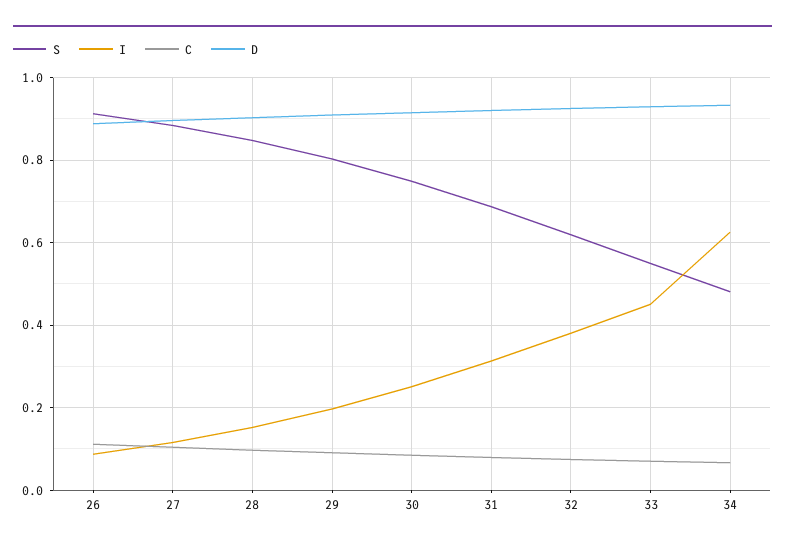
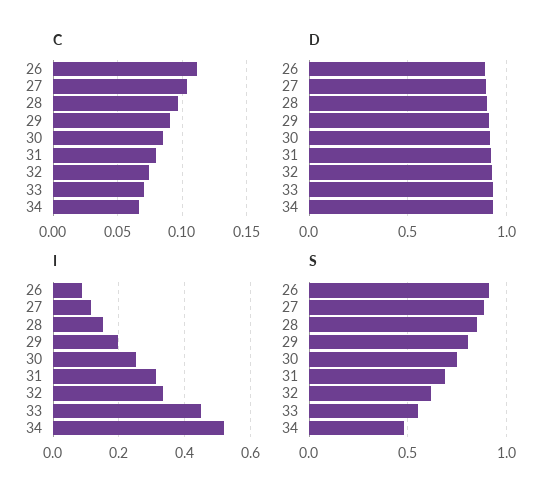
I, 32: 0.38 -> 0.34
I, 34: 0.62 -> 0.52

